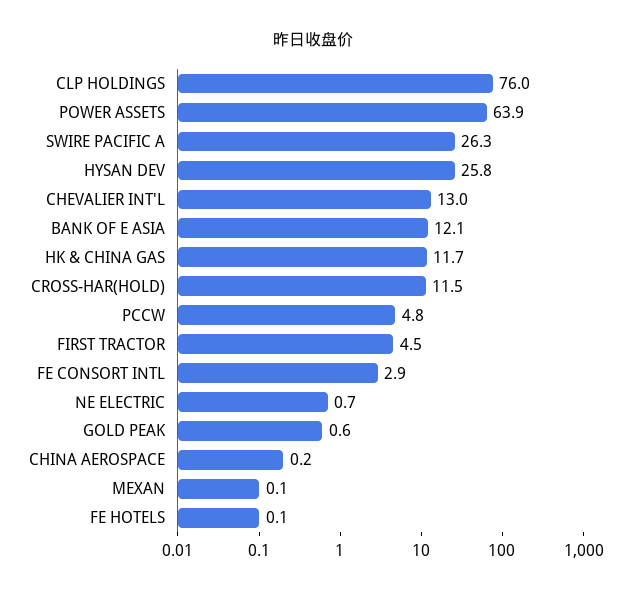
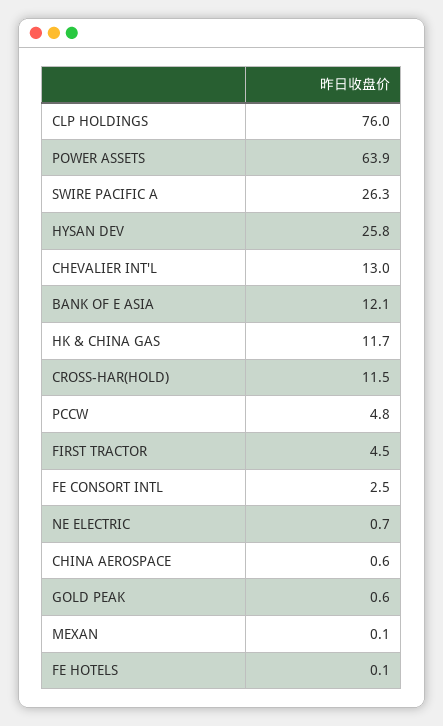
FE CONSORT INTL: 2.9 -> 2.5
CHINA AEROSPACE: 0.2 -> 0.6

